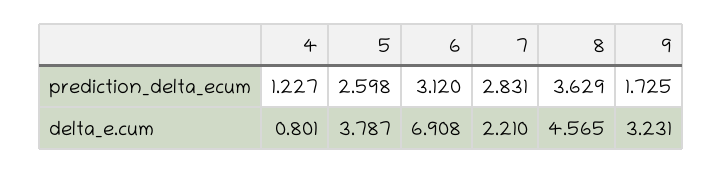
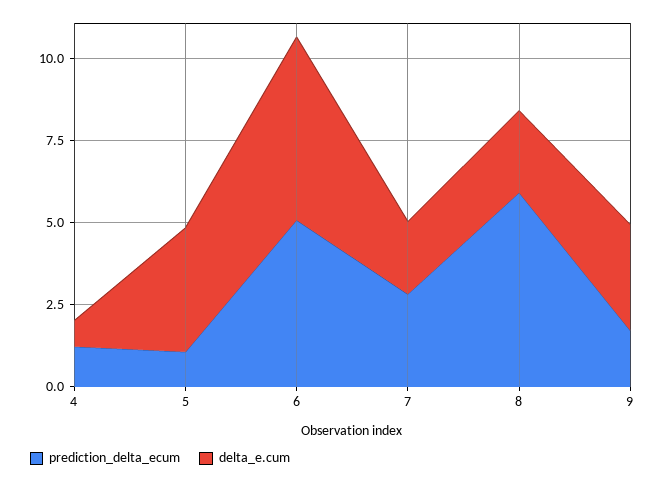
prediction_delta_ecum, 5: 2.598 -> 1
prediction_delta_ecum, 6: 3.12 -> 5
prediction_delta_ecum, 8: 3.629 -> 6
delta_e.cum, 6: 6.908 -> 5.5
delta_e.cum, 8: 4.565 -> 2.5

